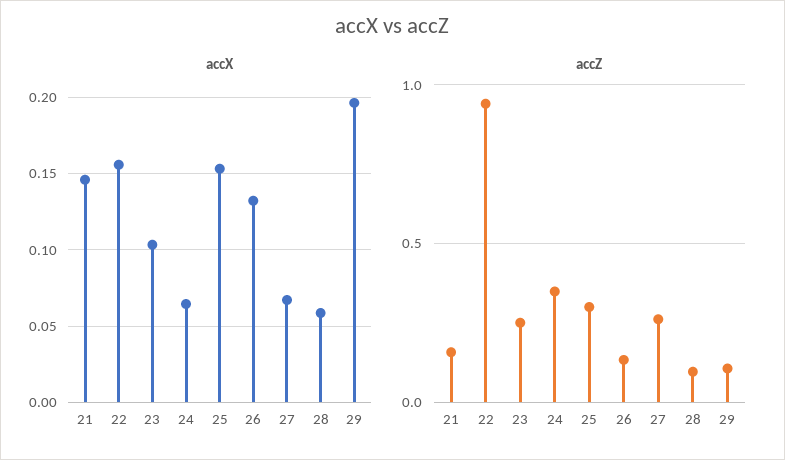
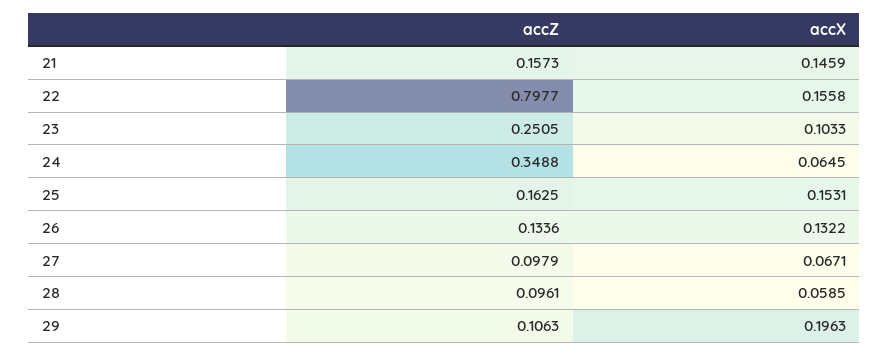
accZ, 22: 0.95 -> 0.7977
accZ, 25: 0.3 -> 0.1625
accZ, 27: 0.25 -> 0.0979

